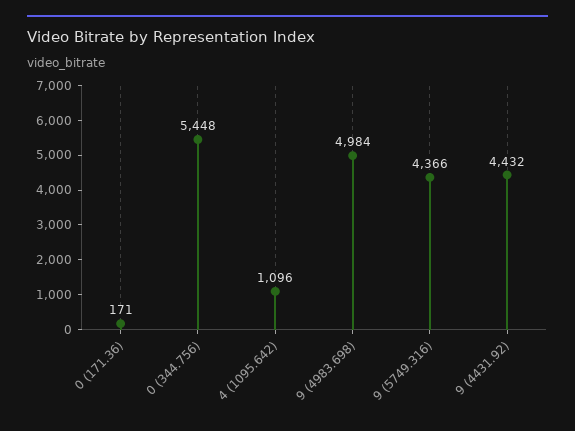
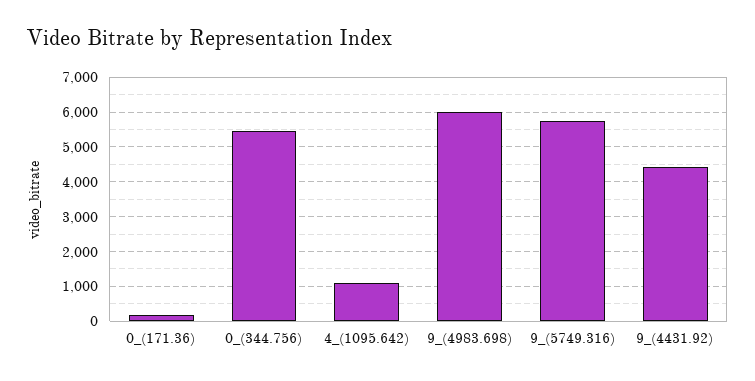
9 (4983.698): 4984 -> 6000
9 (5749.316): 4366 -> 5800

